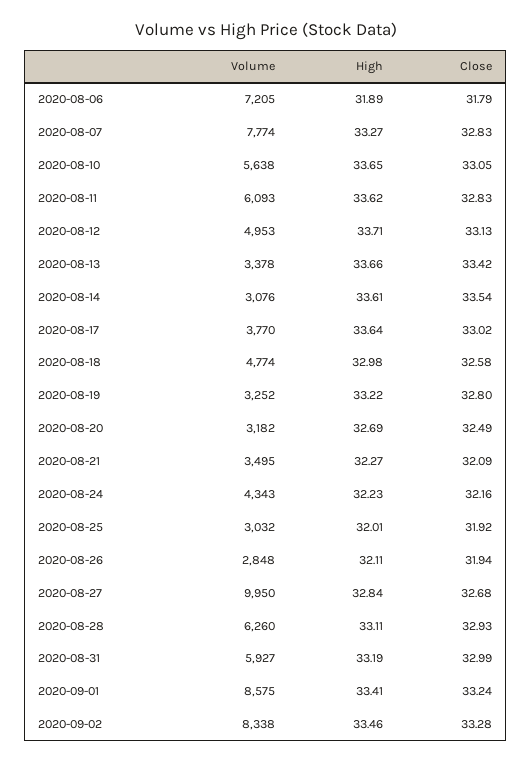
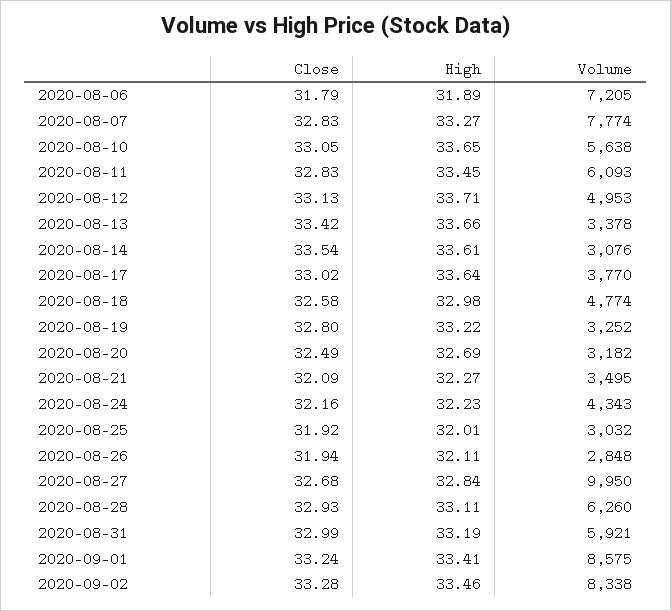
High, 2020-08-11: 33.62 -> 33.45
Volume, 2020-08-31: 5927 -> 5921

